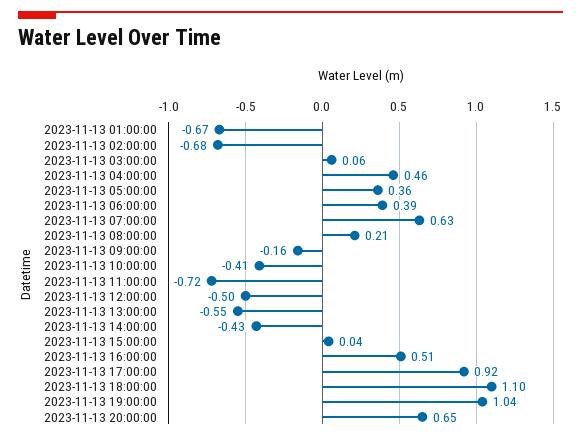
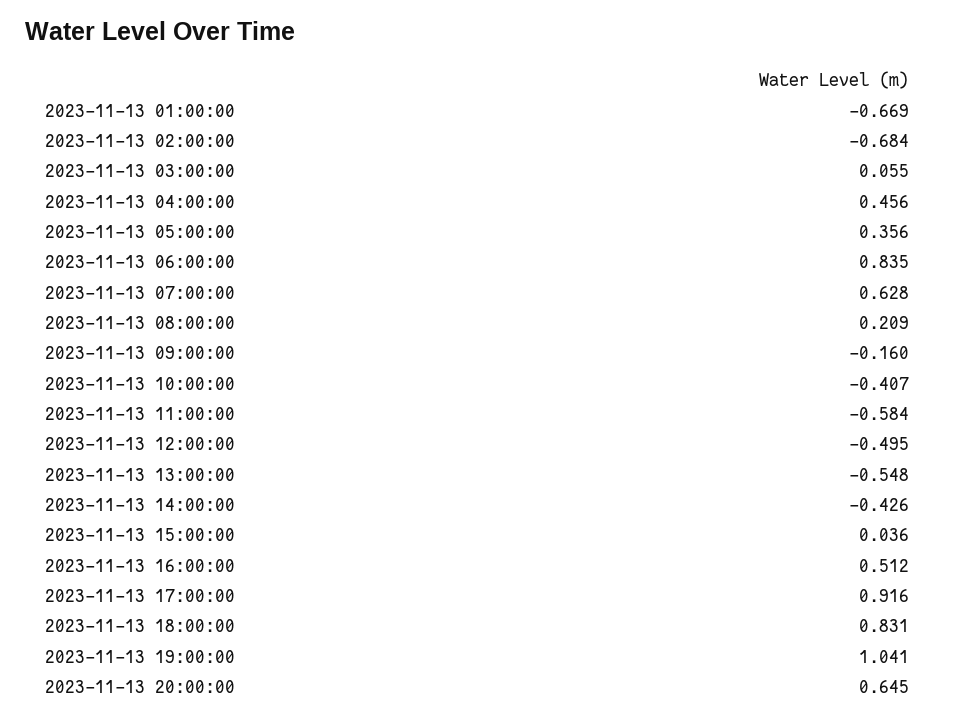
2023-11-13 06:00:00: 0.39 -> 0.835
2023-11-13 11:00:00: -0.72 -> -0.584
2023-11-13 18:00:00: 1.1 -> 0.831

